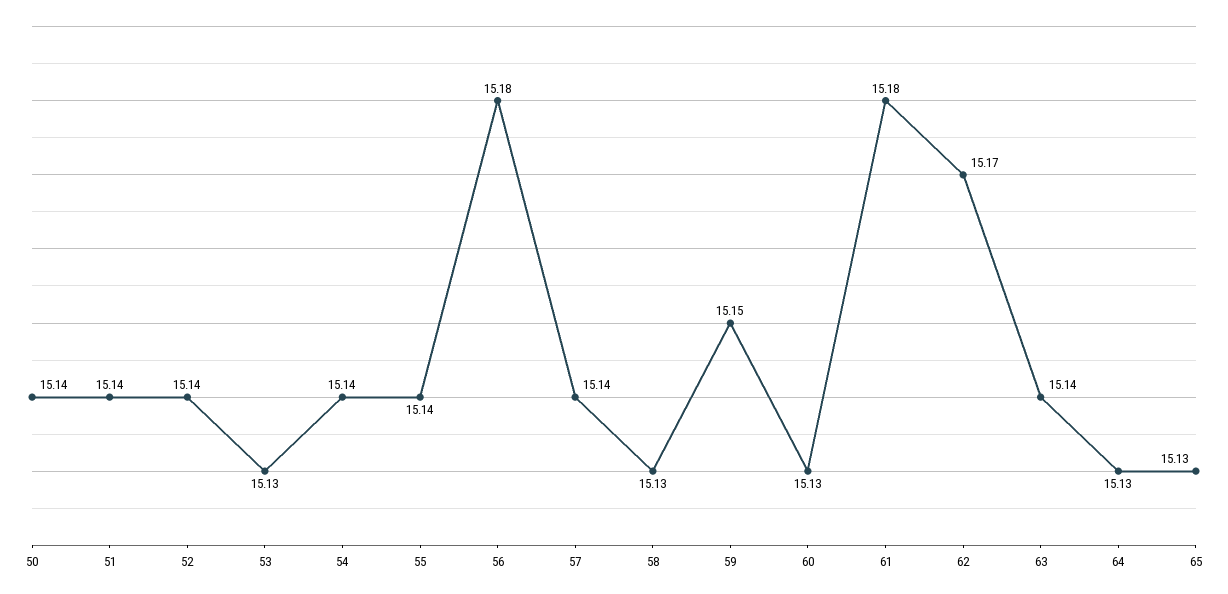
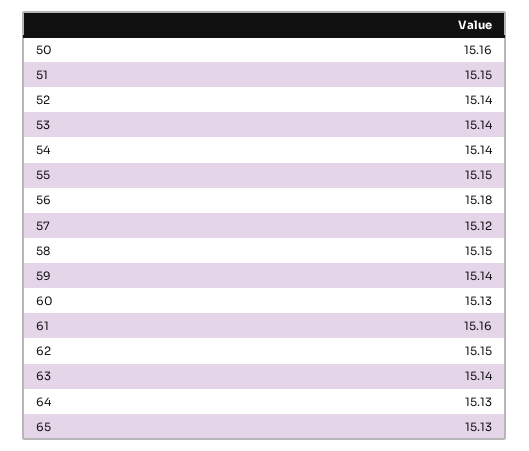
50: 15.14 -> 15.16
51: 15.14 -> 15.15
53: 15.13 -> 15.14
55: 15.14 -> 15.15
57: 15.14 -> 15.12
58: 15.13 -> 15.15
59: 15.15 -> 15.14
61: 15.18 -> 15.16
62: 15.17 -> 15.15

